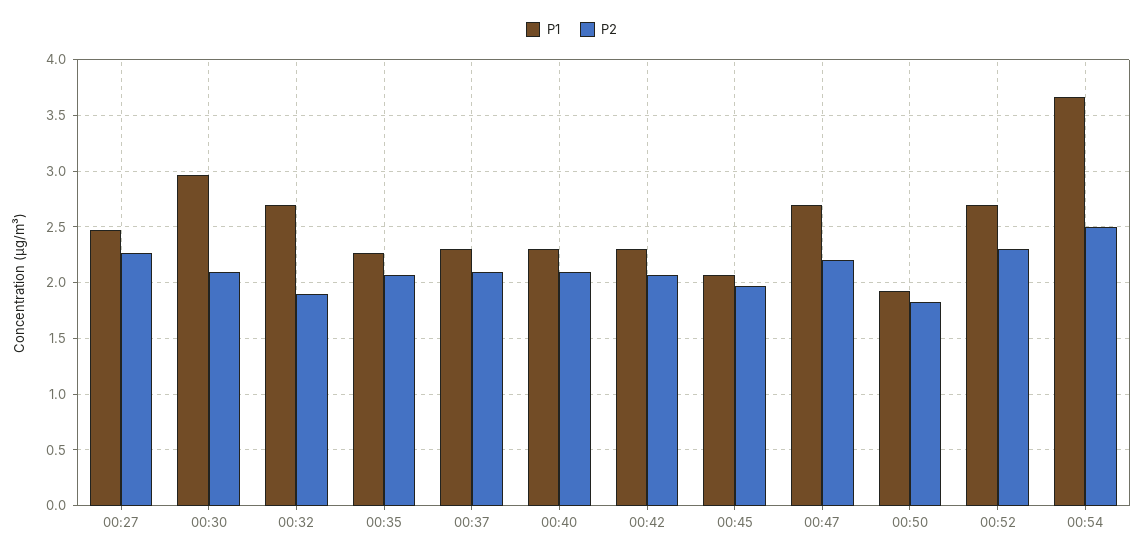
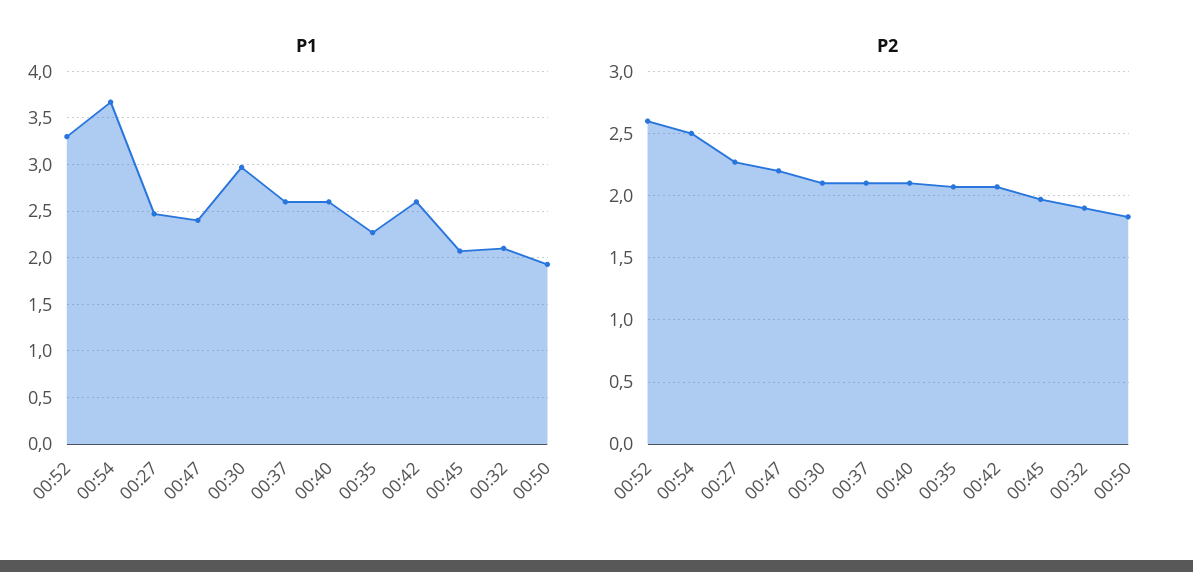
P1, 00:32: 2.7 -> 2.1
P1, 00:37: 2.3 -> 2.6
P1, 00:40: 2.3 -> 2.6
P1, 00:42: 2.3 -> 2.6
P1, 00:47: 2.7 -> 2.4
P1, 00:52: 2.7 -> 3.3
P2, 00:52: 2.3 -> 2.6

